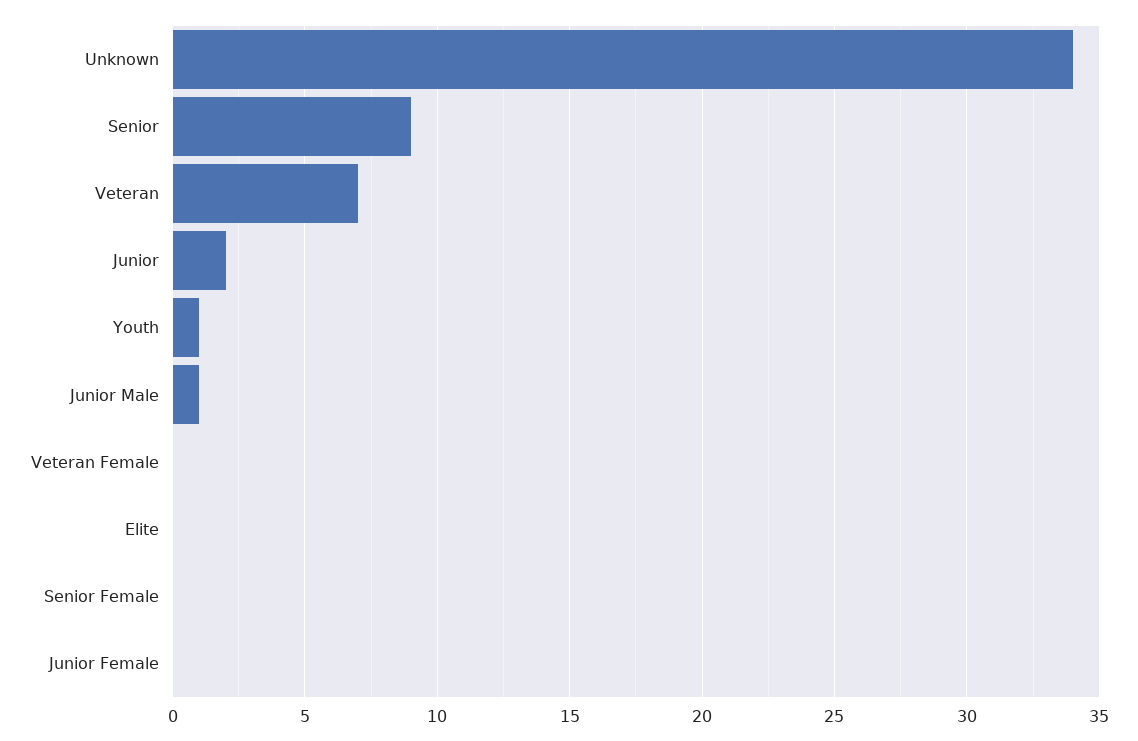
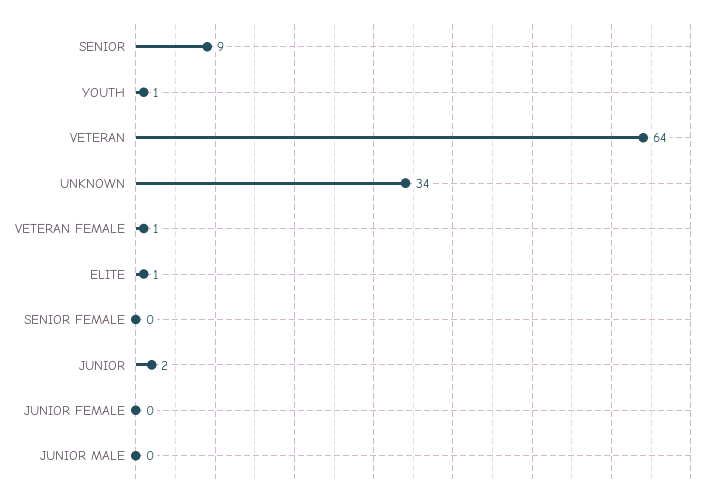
Veteran: 7 -> 64
Junior Male: 1 -> 0
Veteran Female: 0 -> 1
Elite: 0 -> 1

